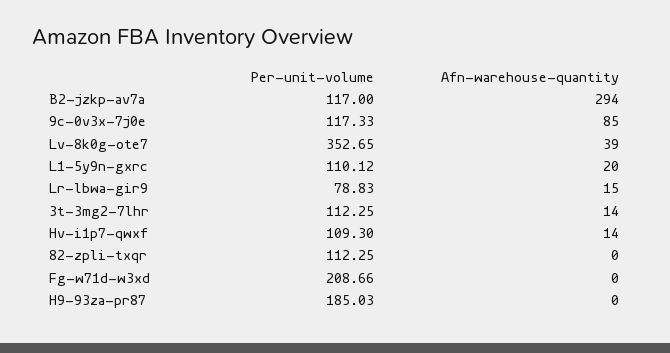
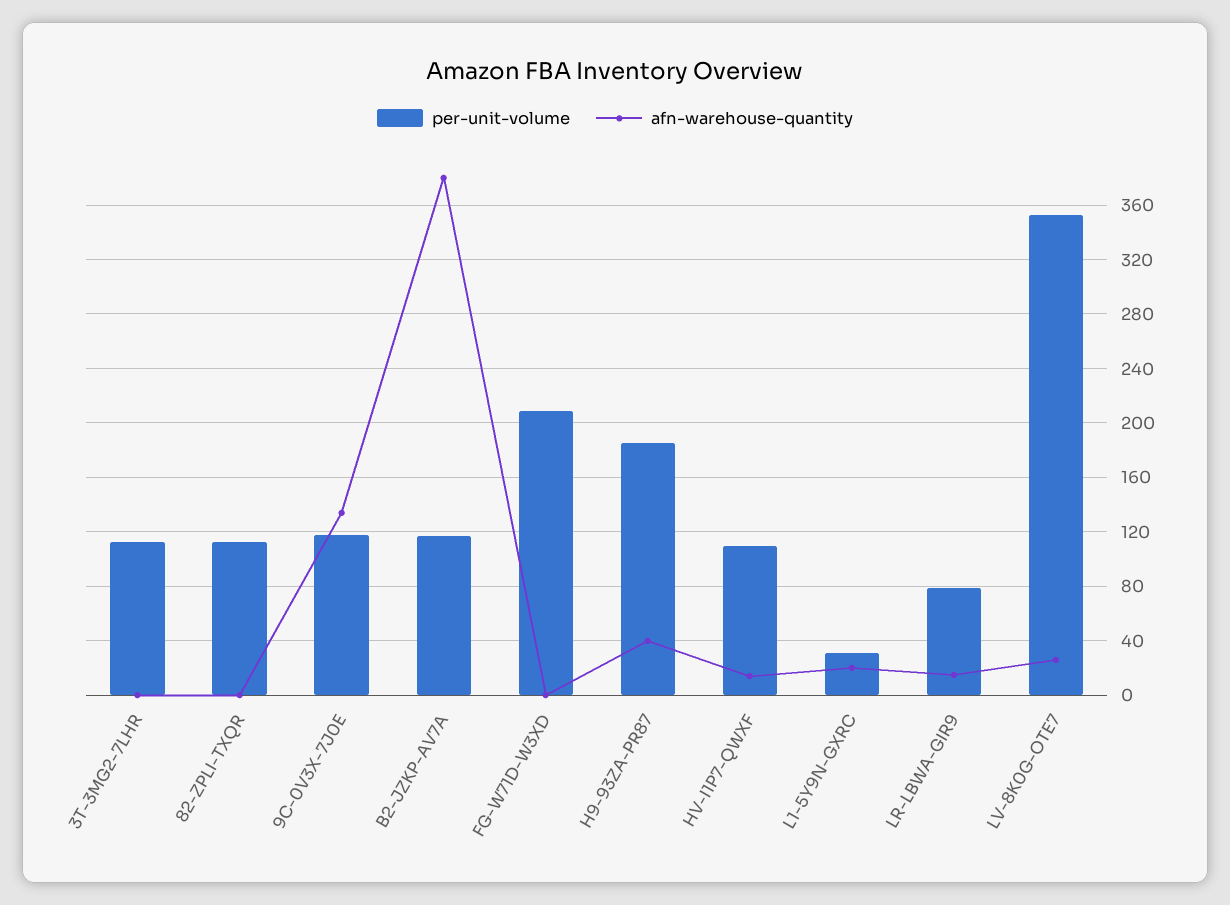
Afn-warehouse-quantity, B2-jzkp-av7a: 294 -> 380
Afn-warehouse-quantity, 9c-0v3x-7j0e: 85 -> 135
Afn-warehouse-quantity, Lv-8k0g-ote7: 39 -> 25
Per-unit-volume, L1-5y9n-gxrc: 110.12 -> 30
Afn-warehouse-quantity, 3t-3mg2-7lhr: 14 -> 0
Afn-warehouse-quantity, H9-93za-pr87: 0 -> 40

